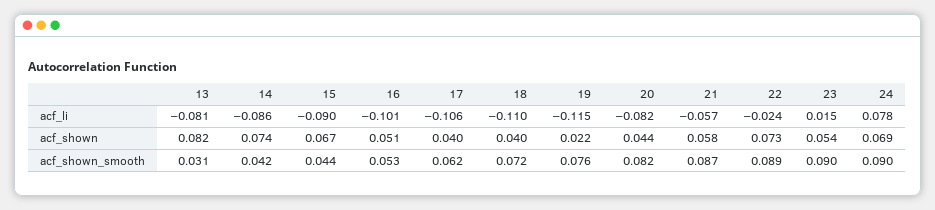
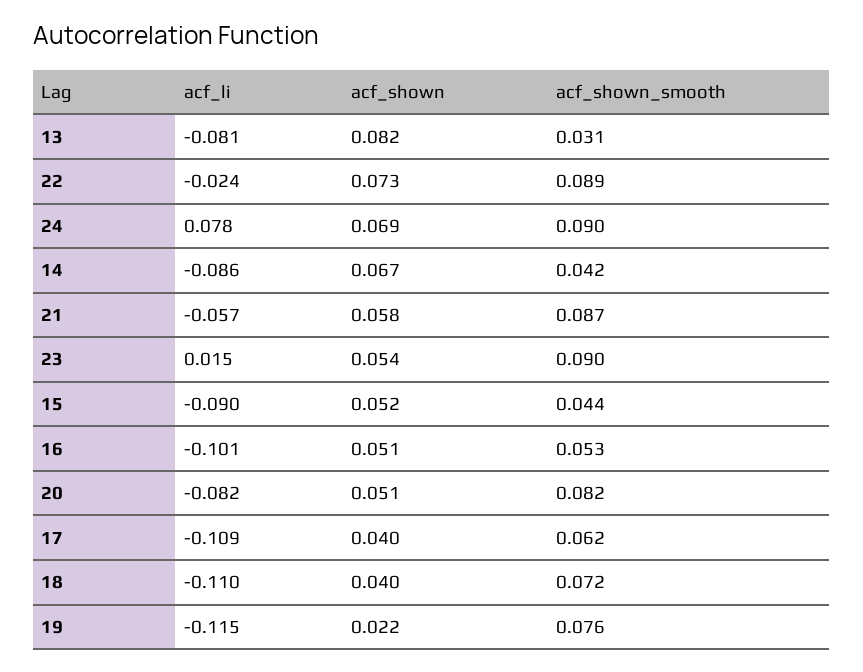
17, acf_li: -0.106 -> -0.109
14, acf_shown: 0.074 -> 0.067
15, acf_shown: 0.067 -> 0.052
20, acf_shown: 0.044 -> 0.051

